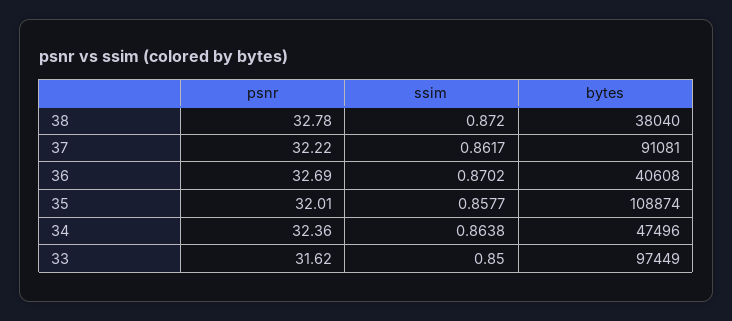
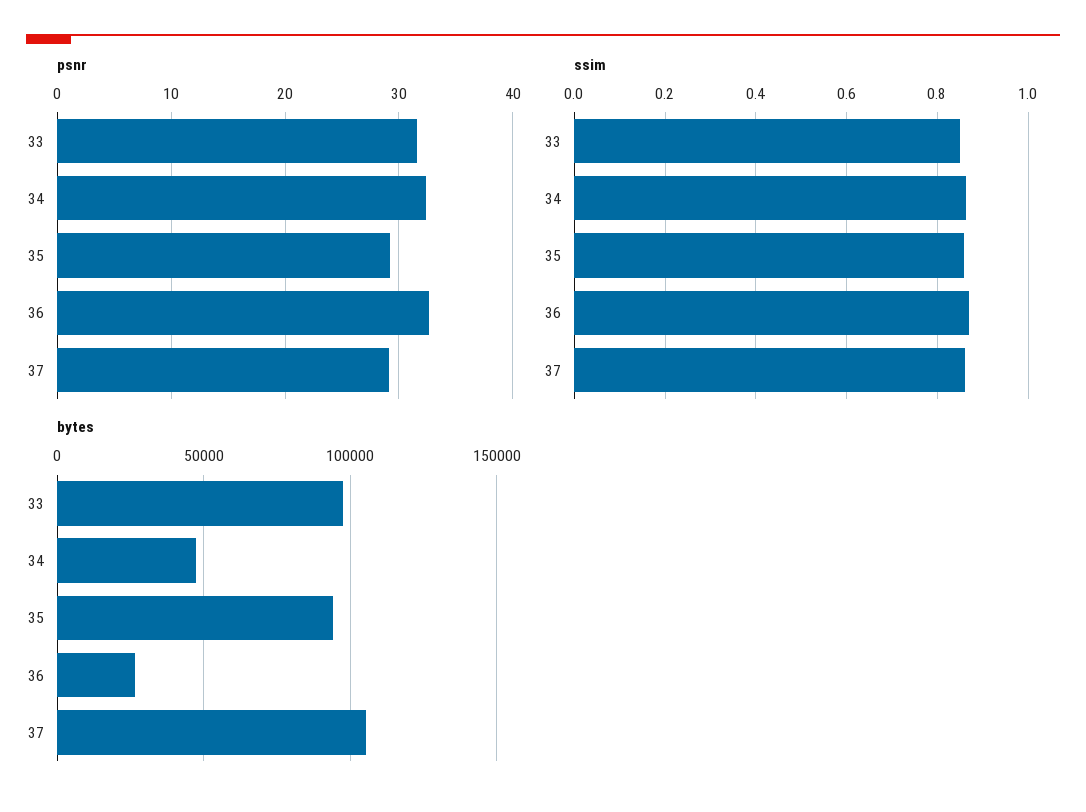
psnr, 38: 32.78 -> none
ssim, 38: 0.872 -> none
bytes, 38: 38040 -> none
psnr, 37: 32.22 -> 29
bytes, 37: 91081 -> 105000
bytes, 36: 40608 -> 25000
psnr, 35: 32.01 -> 29
bytes, 35: 108874 -> 95000

